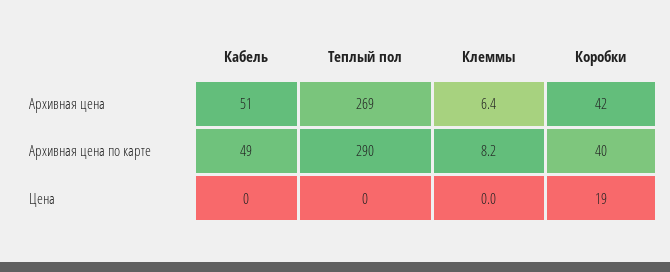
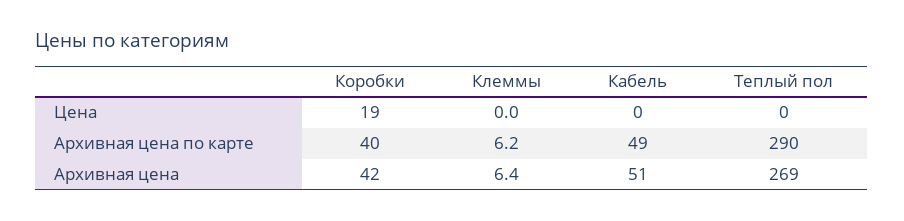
Клеммы, Архивная цена по карте: 8.2 -> 6.2

